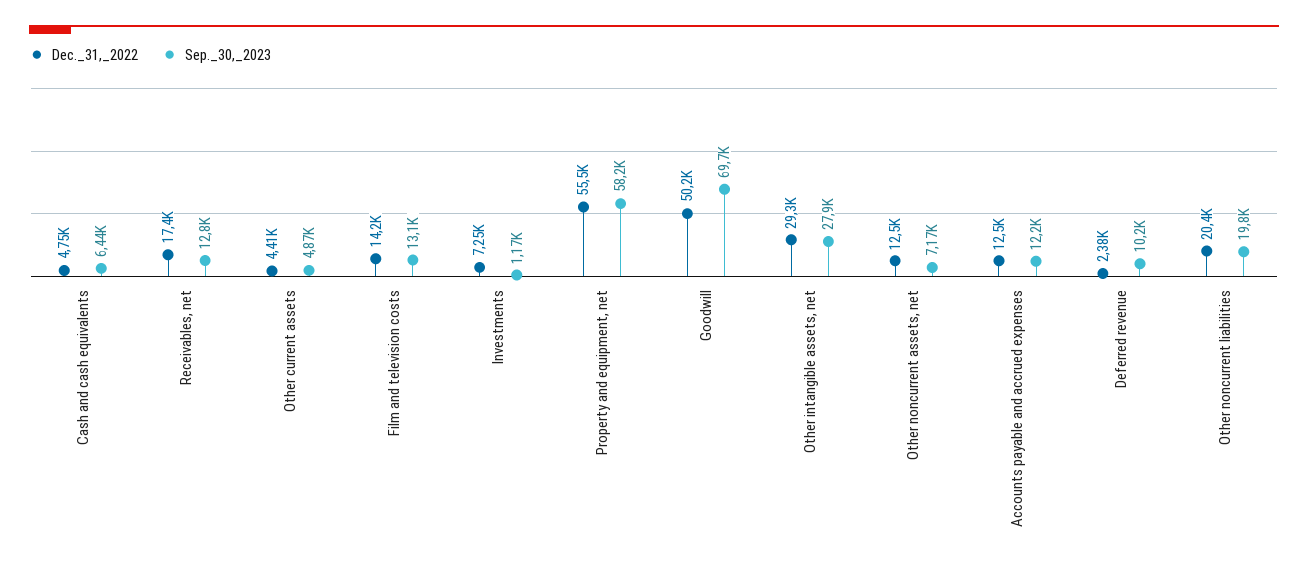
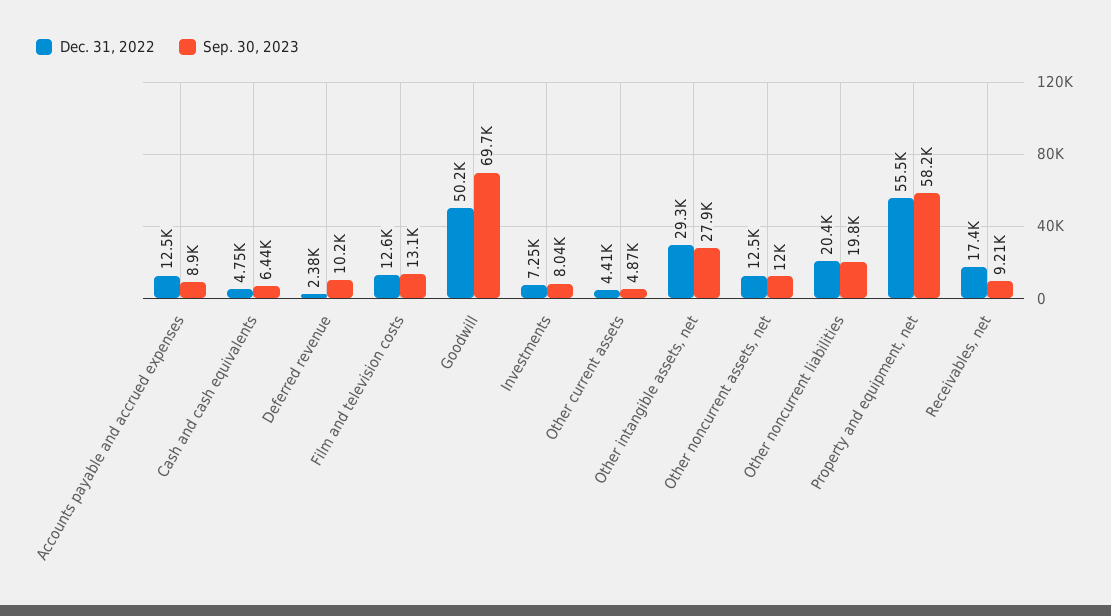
Sep._30,_2023, Receivables, net: 12800 -> 9210
Dec._31,_2022, Film and television costs: 14200 -> 12600
Sep._30,_2023, Investments: 1170 -> 8040
Sep._30,_2023, Other noncurrent assets, net: 7170 -> 12000
Sep._30,_2023, Accounts payable and accrued expenses: 12200 -> 8900

